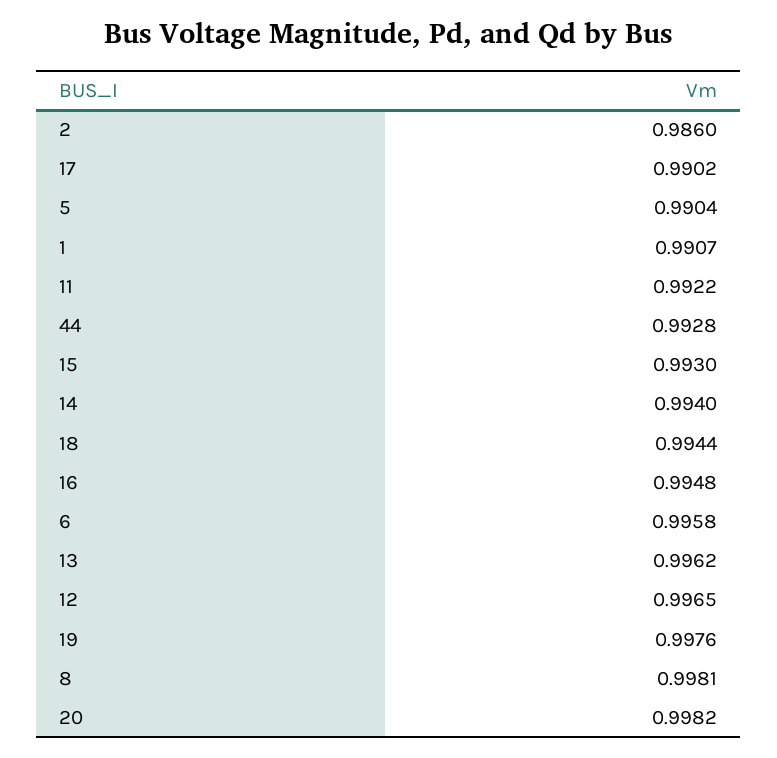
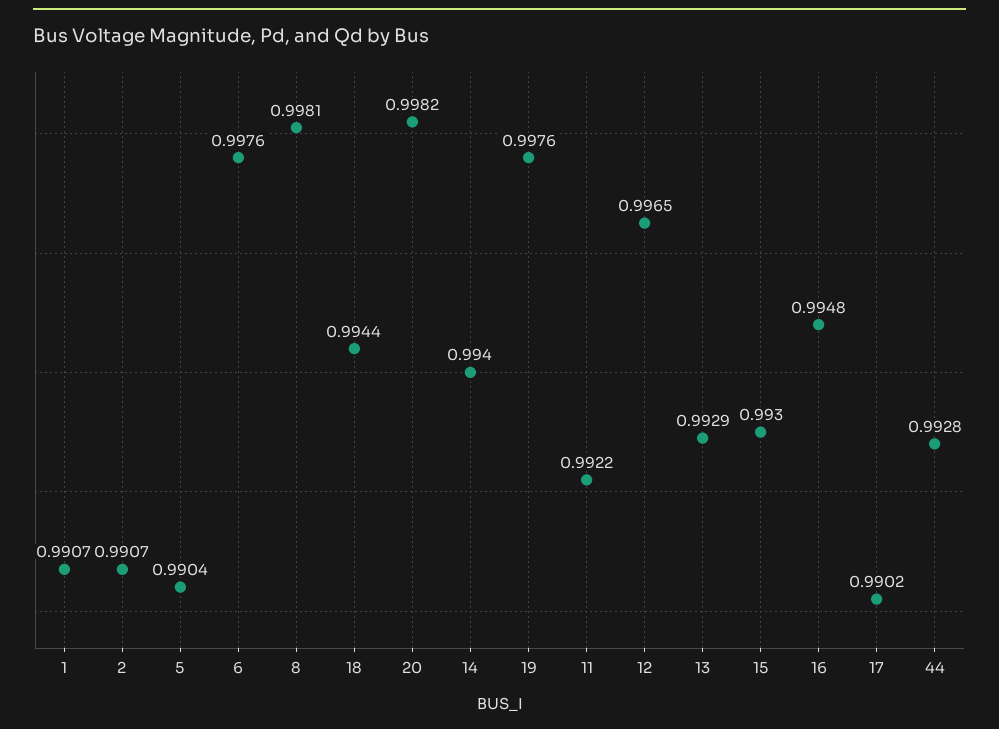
2: 0.986 -> 0.9907
6: 0.9958 -> 0.9976
13: 0.9962 -> 0.9929

